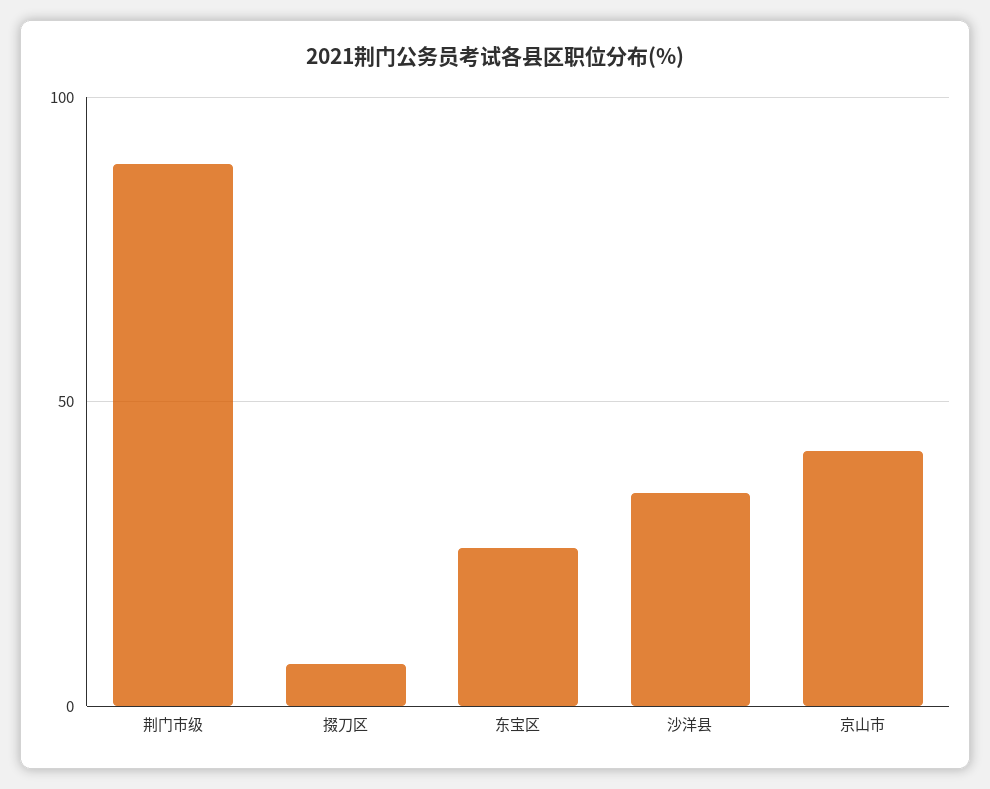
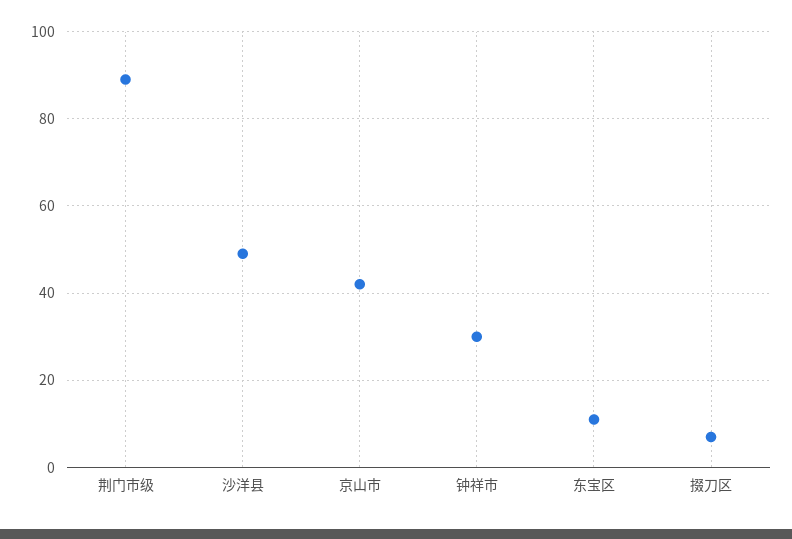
东宝区: 25 -> 10
沙洋县: 35 -> 50
钟祥市: none -> 30

